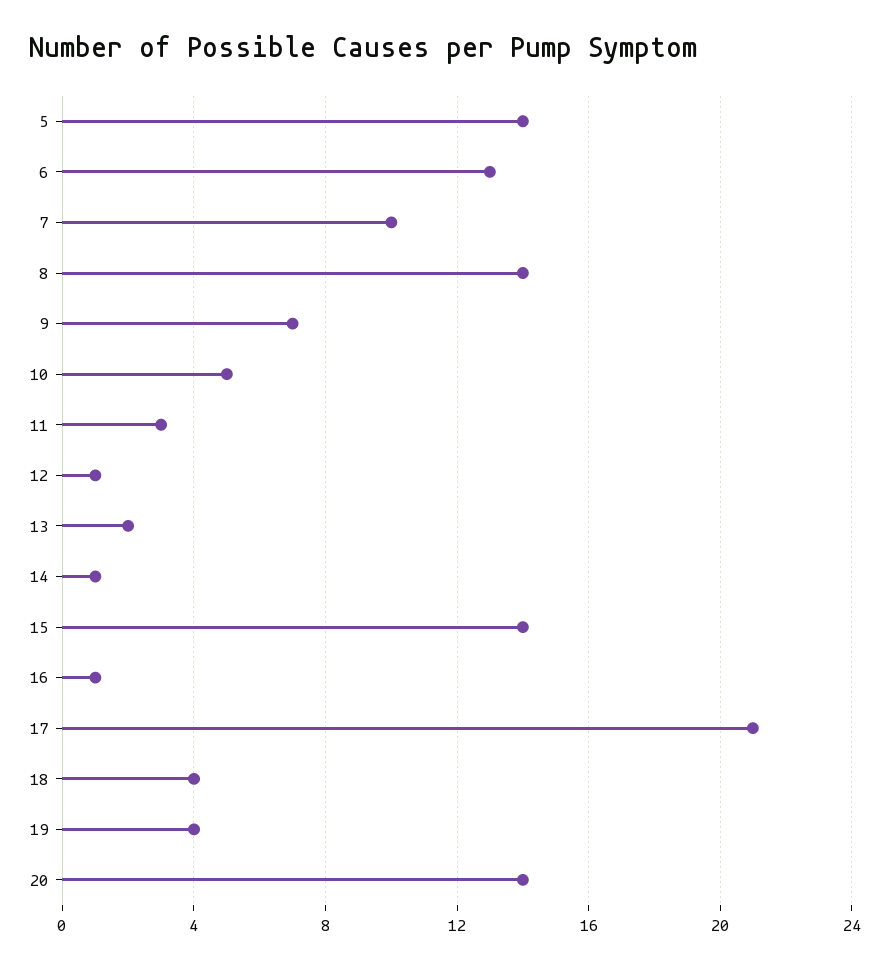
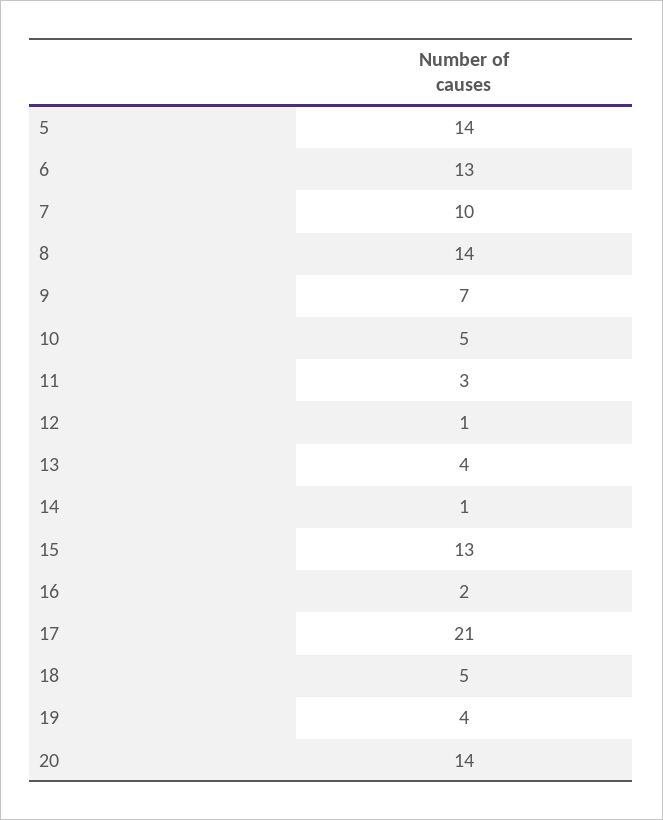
13: 2 -> 4
15: 14 -> 13
16: 1 -> 2
18: 4 -> 5

